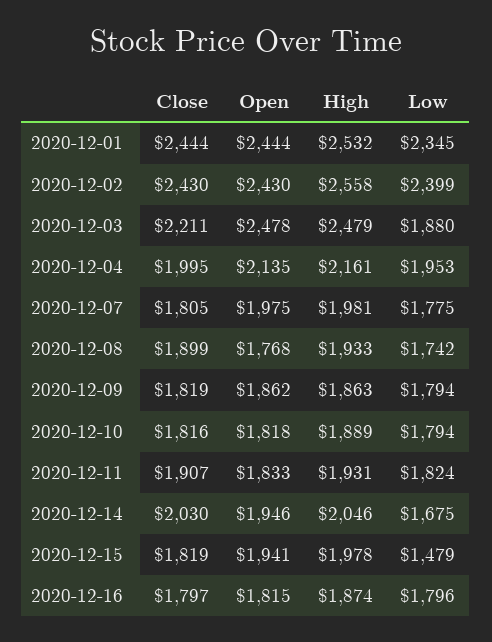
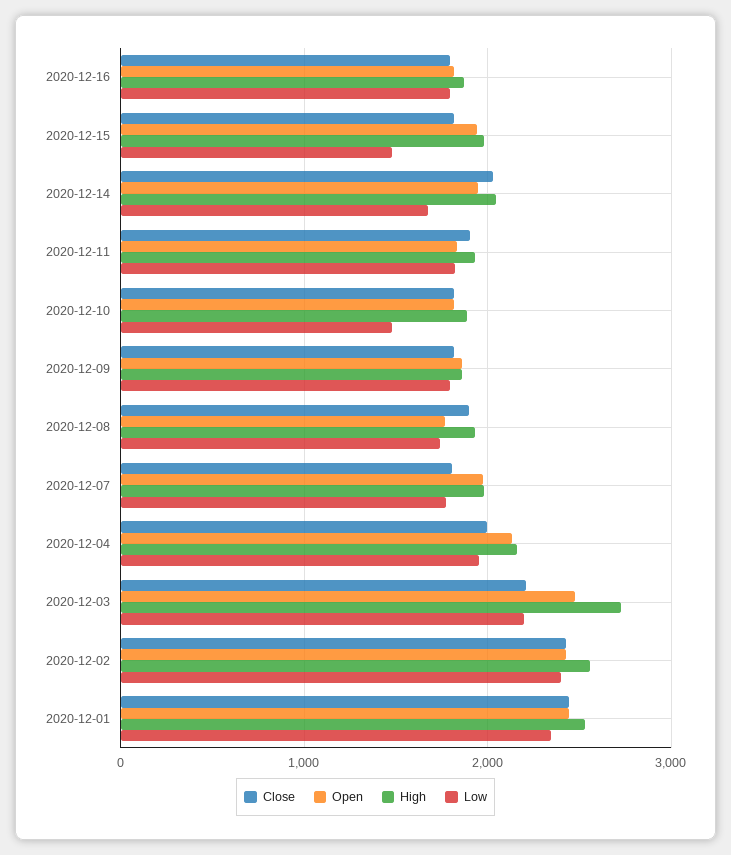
High, 2020-12-03: 2479 -> 2700
Low, 2020-12-03: 1880 -> 2200
Low, 2020-12-10: 1794 -> 1500

